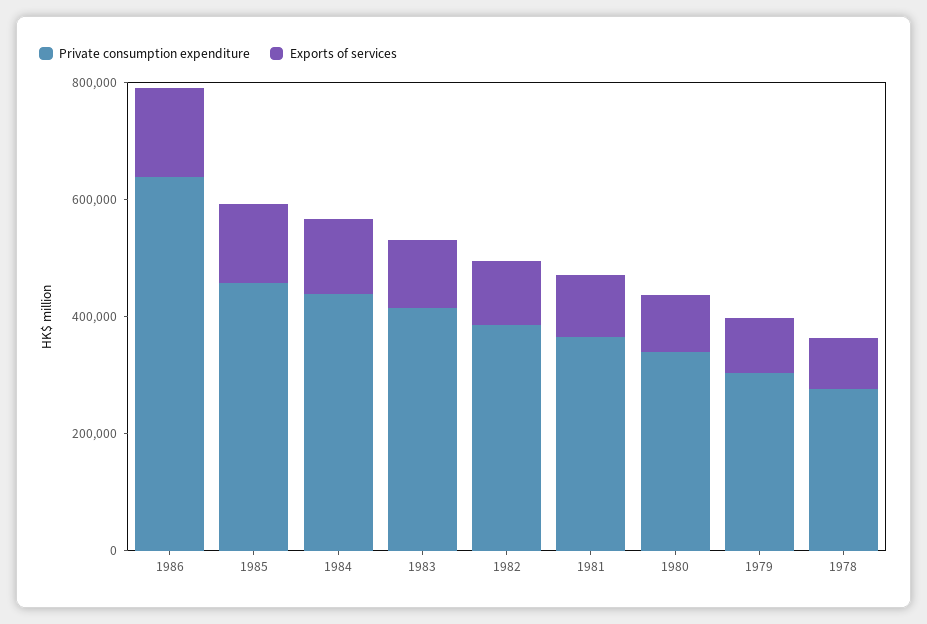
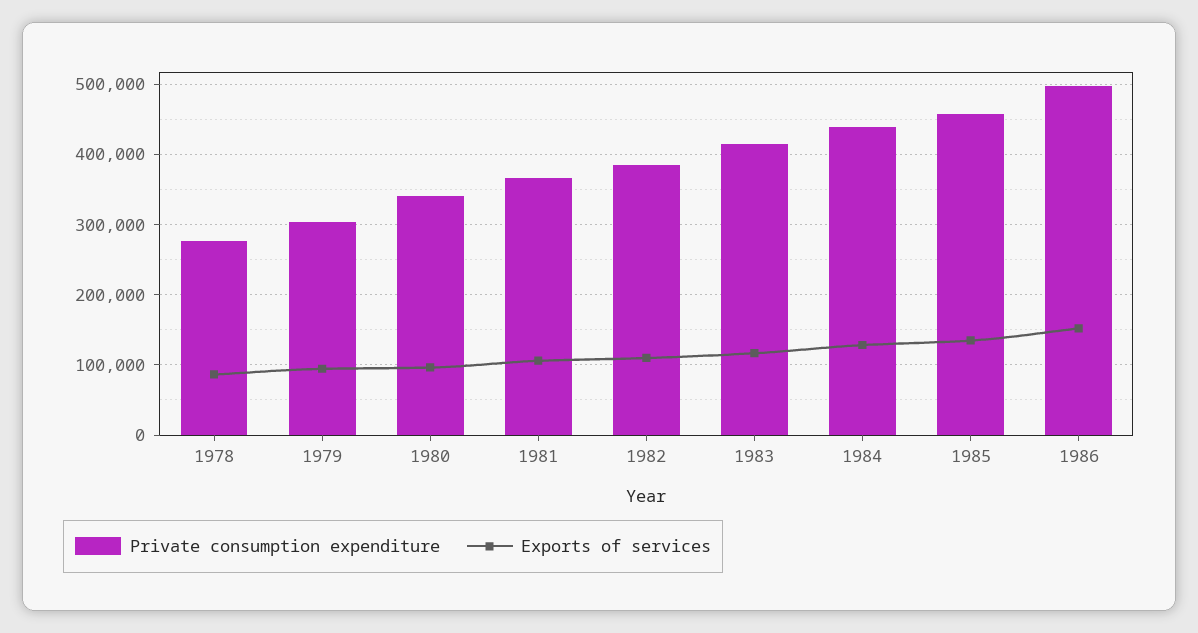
Private consumption expenditure, 1986: 650000 -> 500000

